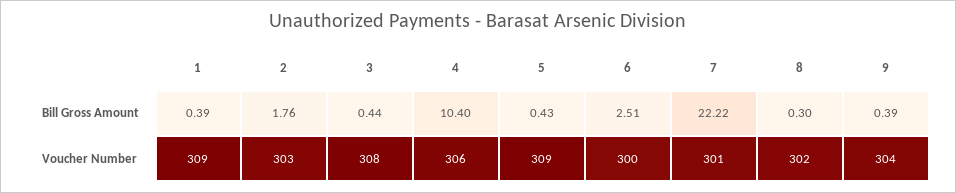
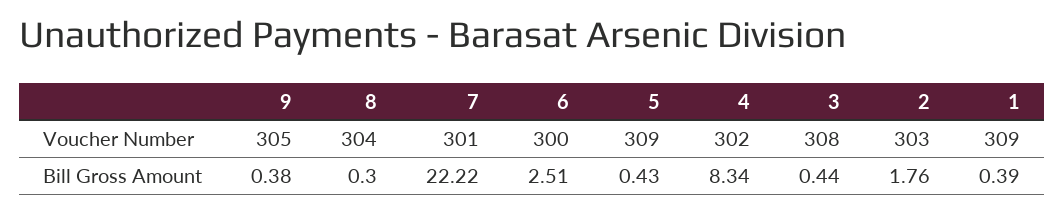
4, Bill Gross Amount: 10.4 -> 8.34
9, Bill Gross Amount: 0.39 -> 0.38
4, Voucher Number: 306 -> 302
8, Voucher Number: 302 -> 304
9, Voucher Number: 304 -> 305

